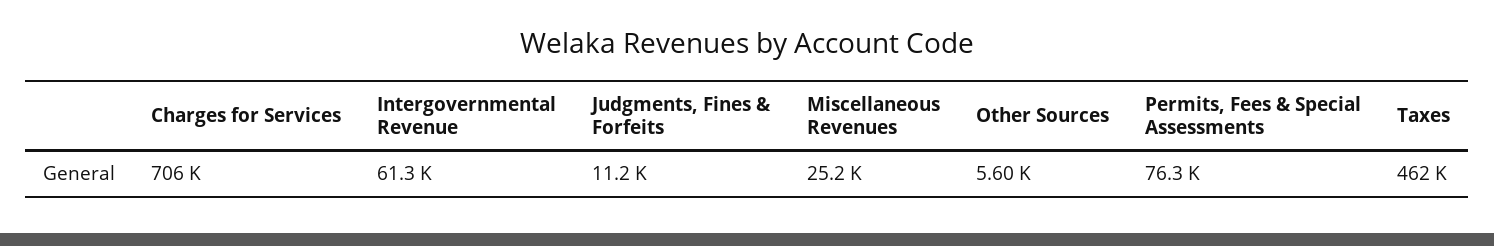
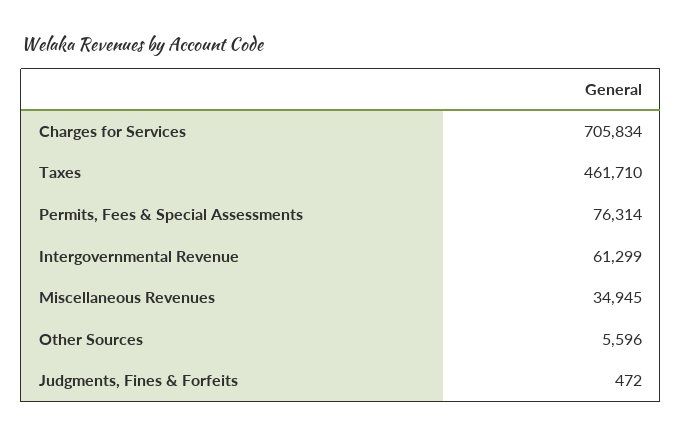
Judgments, Fines & Forfeits: 11200 -> 472
Miscellaneous Revenues: 25200 -> 34945

